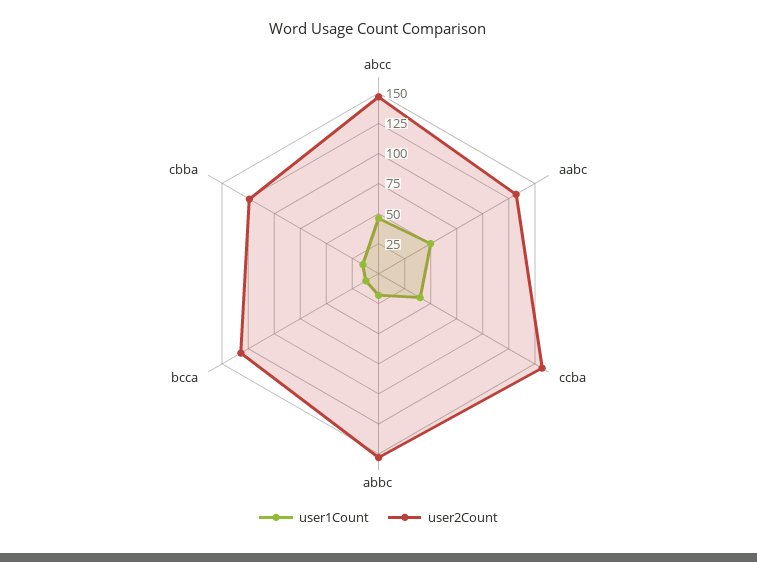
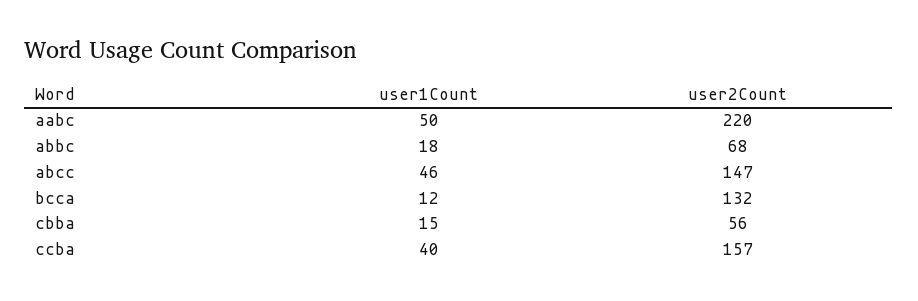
user2Count, aabc: 125 -> 220
user2Count, abbc: 150 -> 68
user2Count, cbba: 125 -> 56

